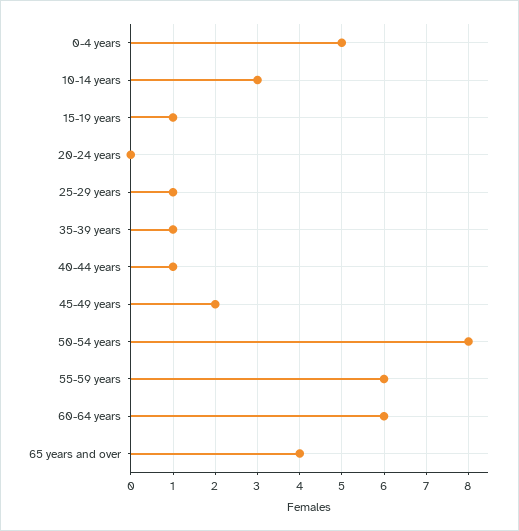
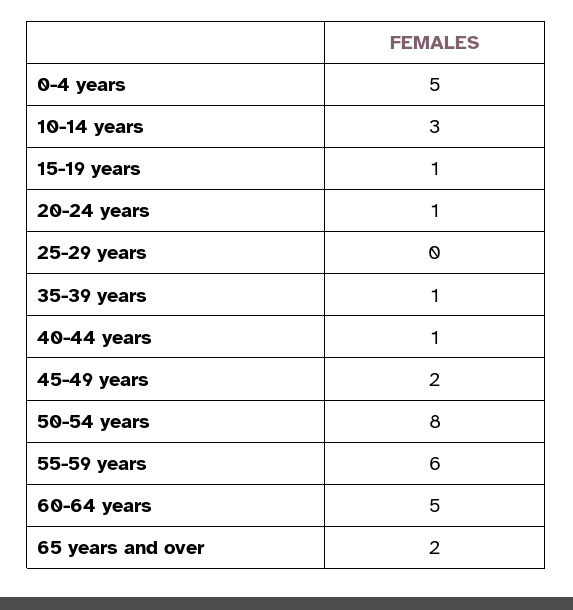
20-24 years: 0 -> 1
25-29 years: 1 -> 0
60-64 years: 6 -> 5
65 years and over: 4 -> 2

